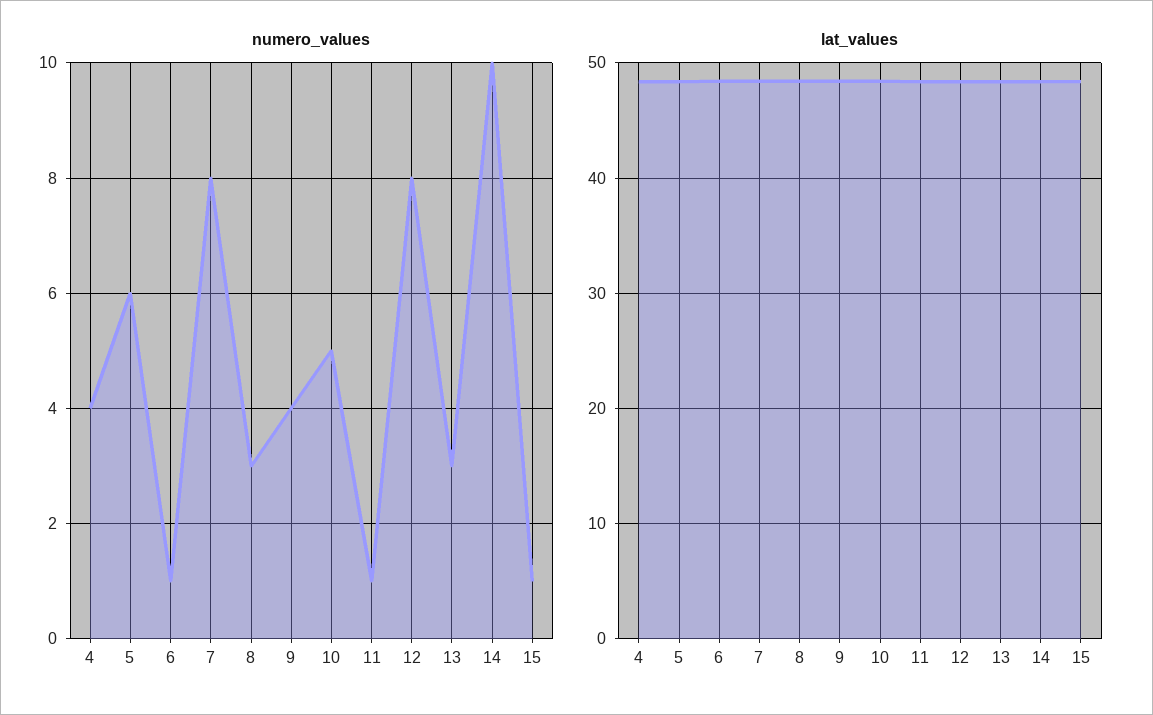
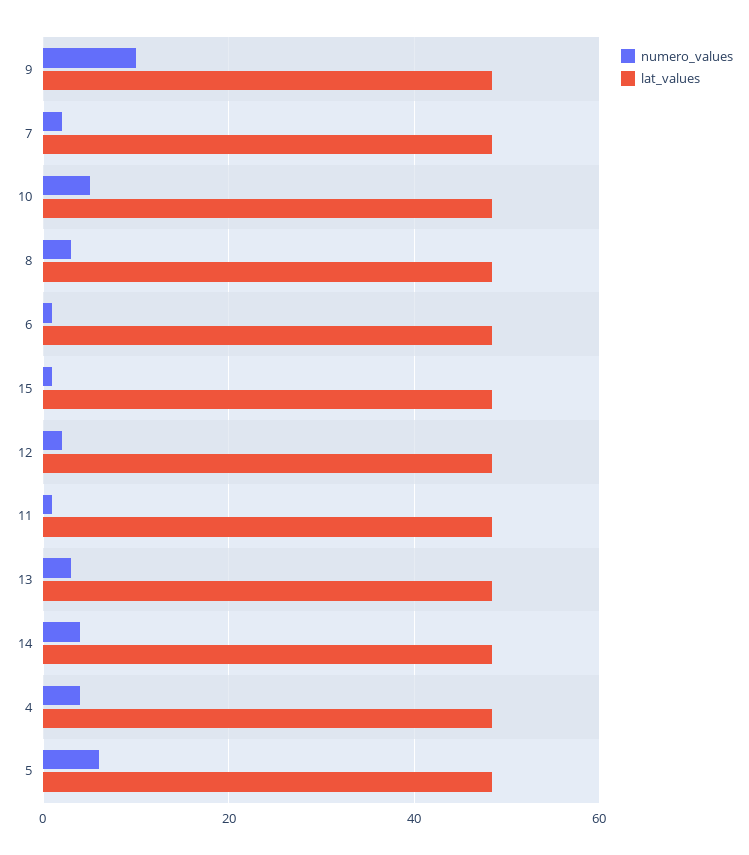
numero_values, 7: 8 -> 2
numero_values, 9: 4 -> 10
numero_values, 12: 8 -> 2
numero_values, 14: 10 -> 4

